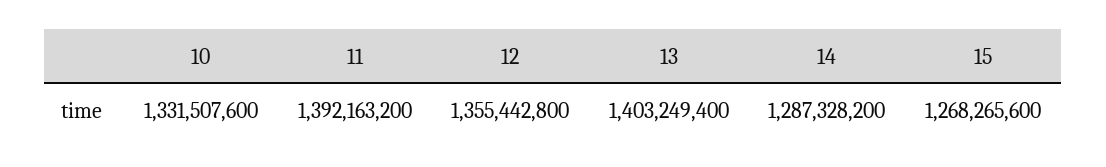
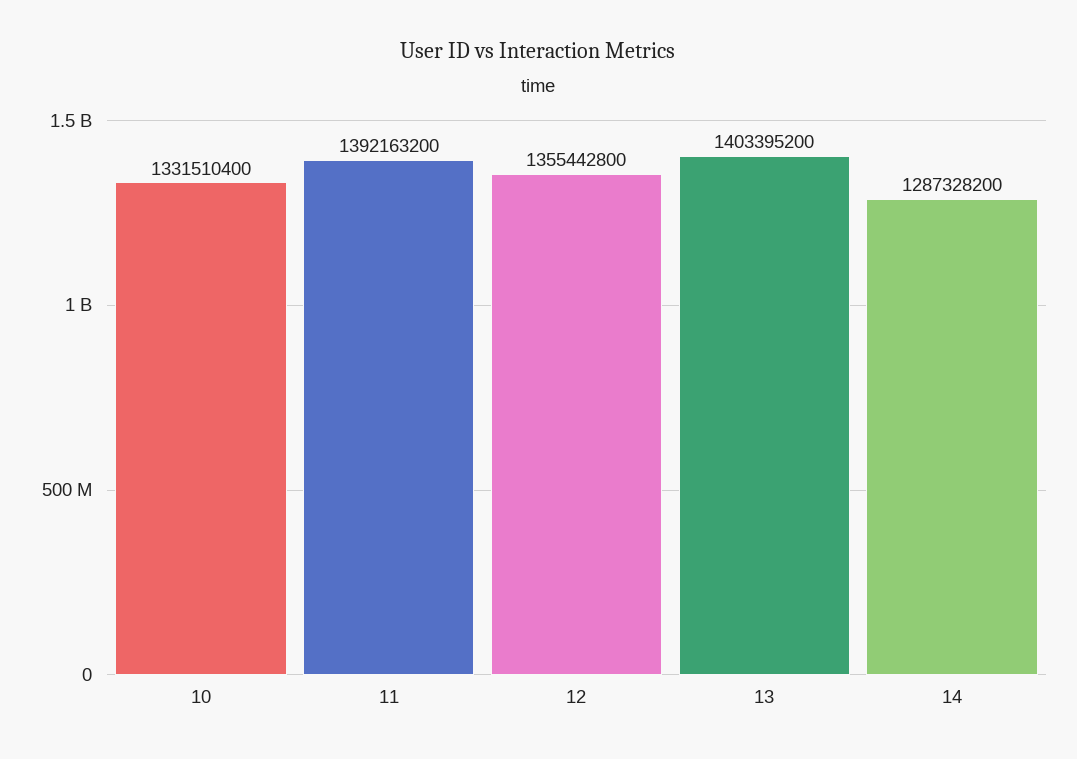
10: 1331507600 -> 1331510400
13: 1403249400 -> 1403395200
15: 1268265600 -> none

